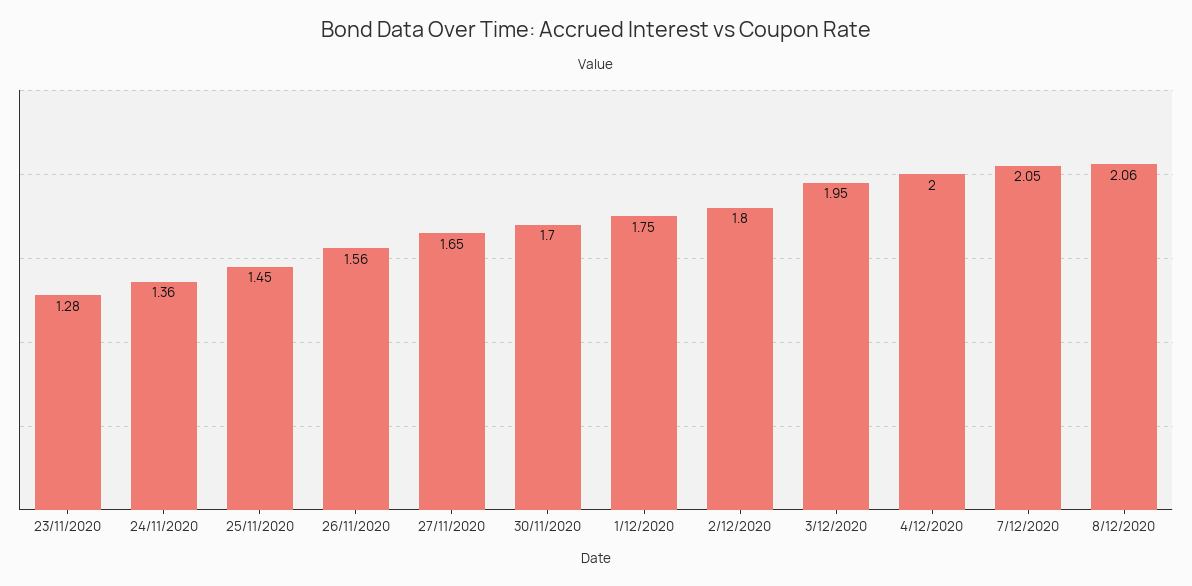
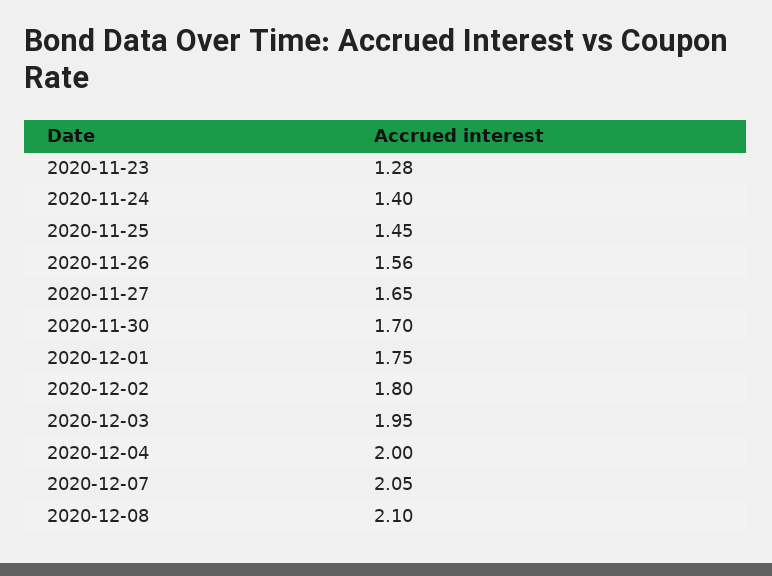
24/11/2020: 1.36 -> 1.4
8/12/2020: 2.06 -> 2.1

